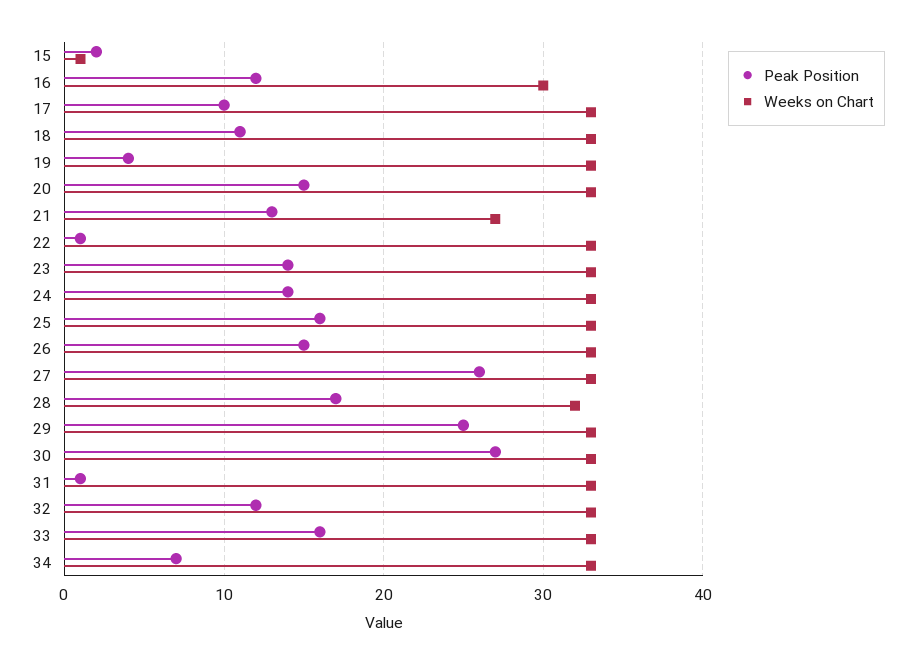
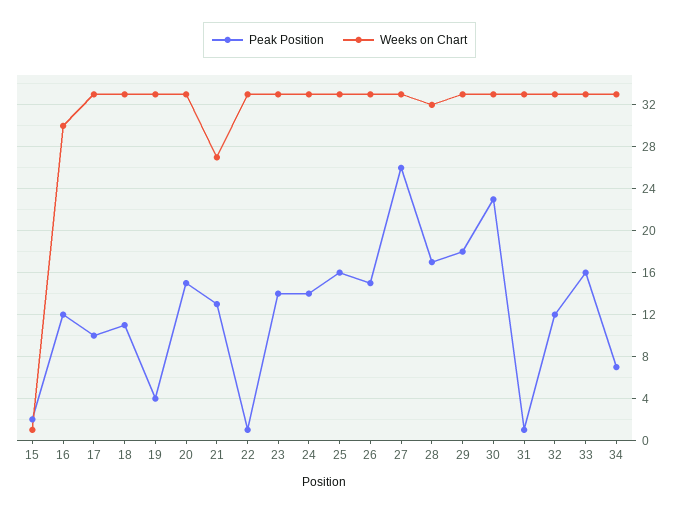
Peak Position, 29: 25 -> 18
Peak Position, 30: 27 -> 23

